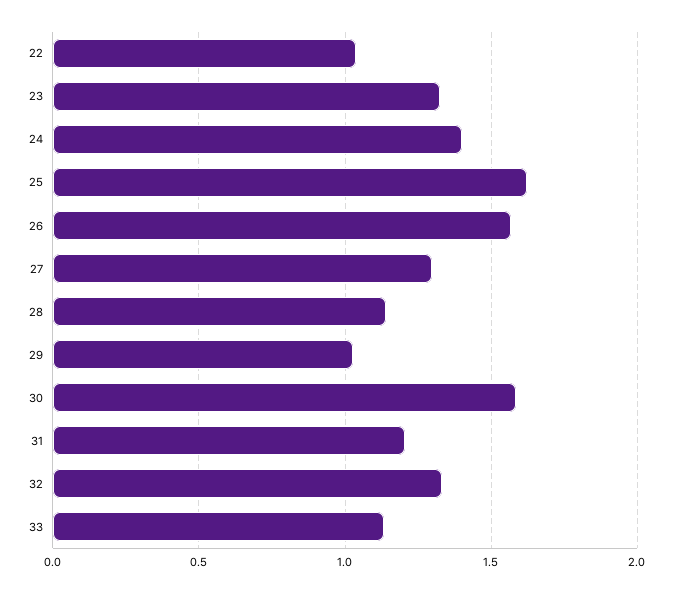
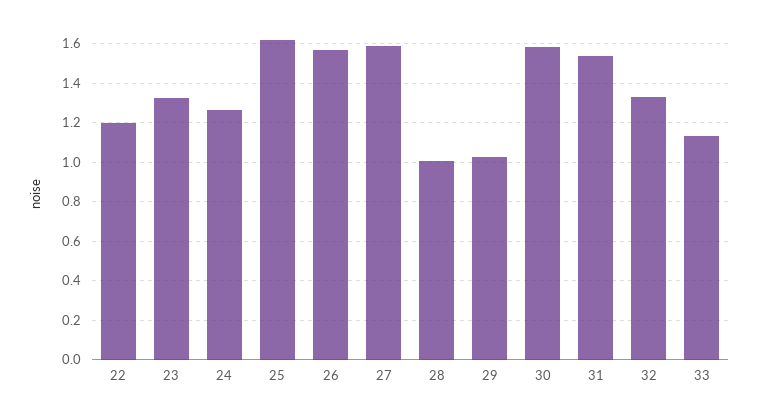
22: 1.05 -> 1.2
24: 1.4 -> 1.25
27: 1.3 -> 1.6
28: 1.15 -> 1
31: 1.2 -> 1.55

